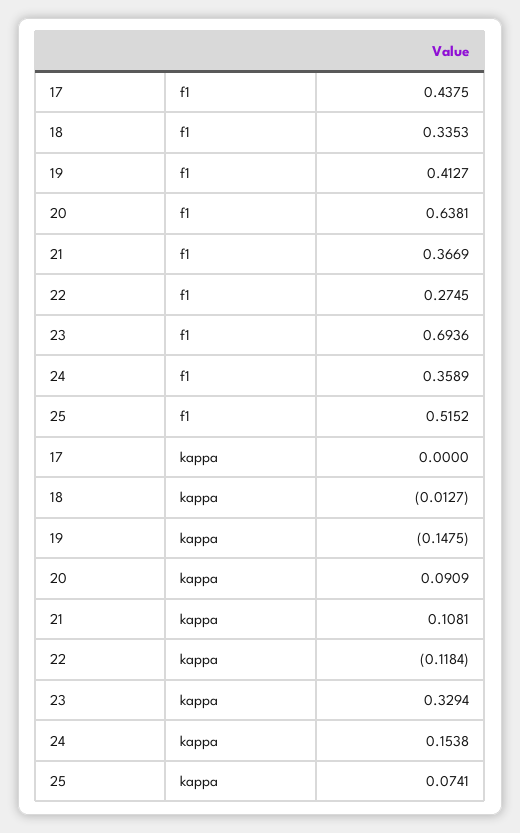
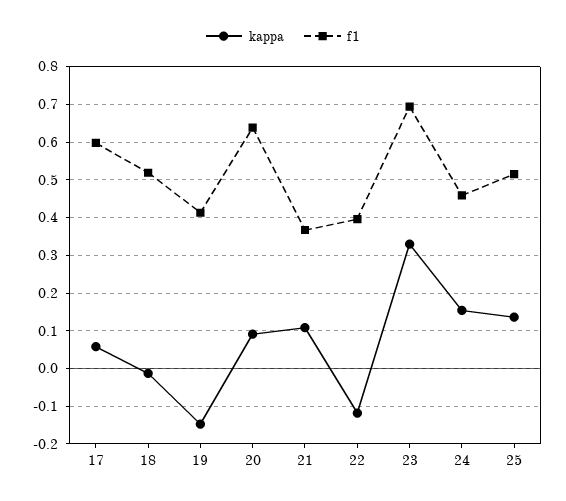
f1, 17: 0.4375 -> 0.6
f1, 18: 0.3353 -> 0.52
f1, 22: 0.2745 -> 0.4
f1, 24: 0.3589 -> 0.46
kappa, 17: 0 -> 0.06
kappa, 25: 0.0741 -> 0.14

